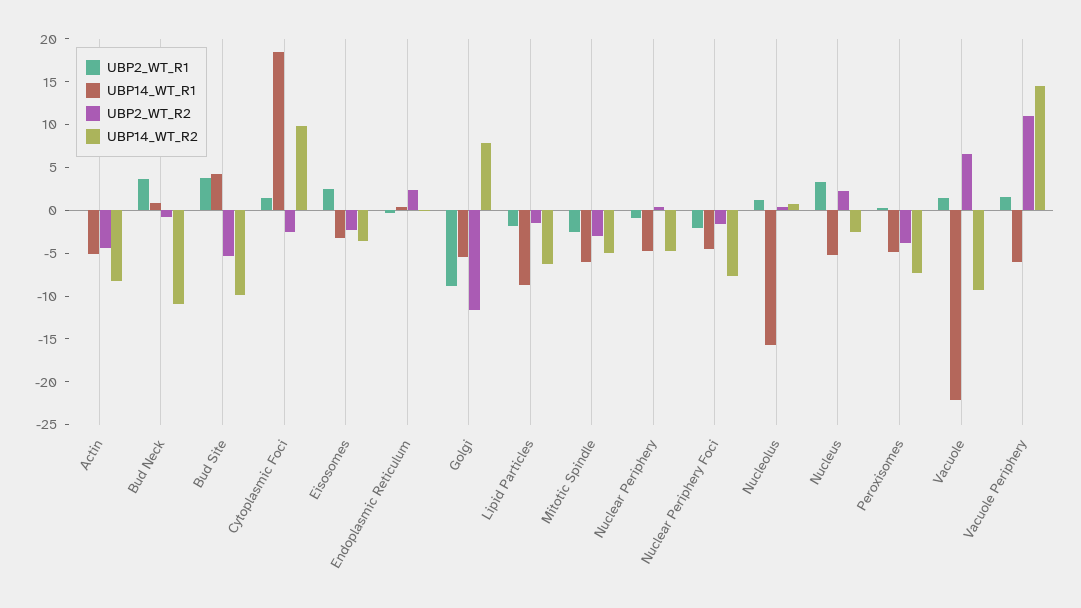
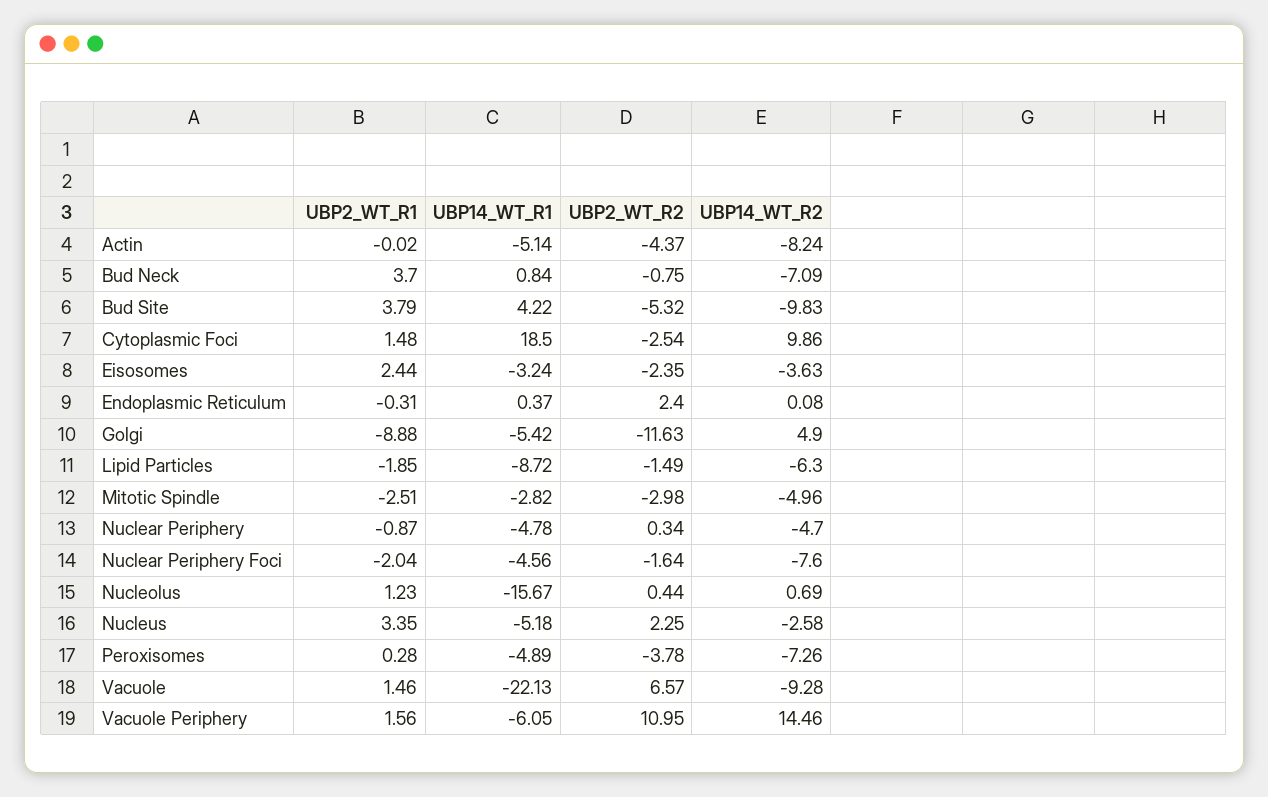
UBP14_WT_R2, Bud Neck: -11 -> -7.09
UBP14_WT_R2, Golgi: 8 -> 4.9
UBP14_WT_R1, Mitotic Spindle: -6 -> -2.82

